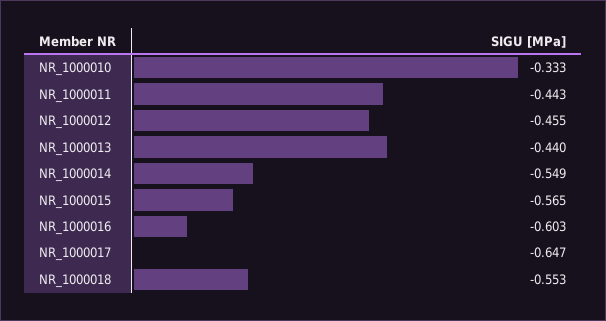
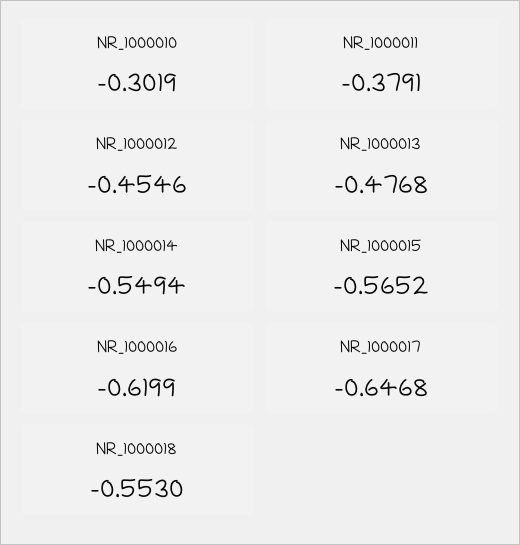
NR_1000010: -0.333 -> -0.3019
NR_1000011: -0.443 -> -0.3791
NR_1000013: -0.44 -> -0.4768
NR_1000016: -0.603 -> -0.6199

